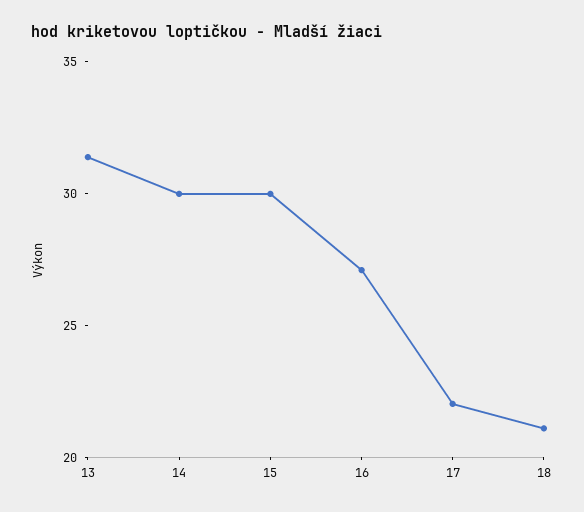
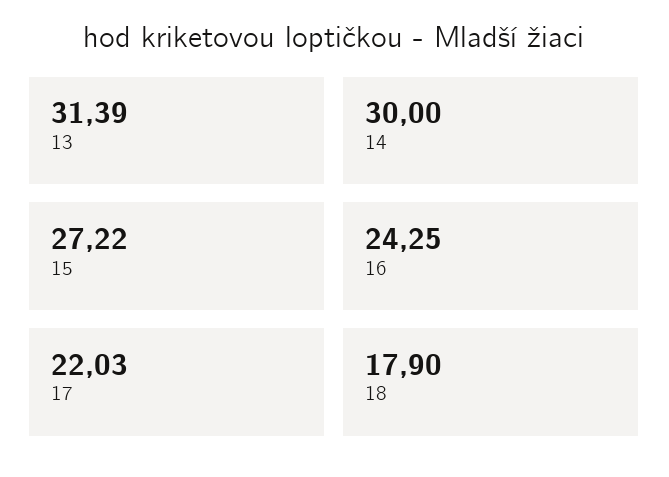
15: 30 -> 27.22
16: 27 -> 24.25
18: 21 -> 17.9

